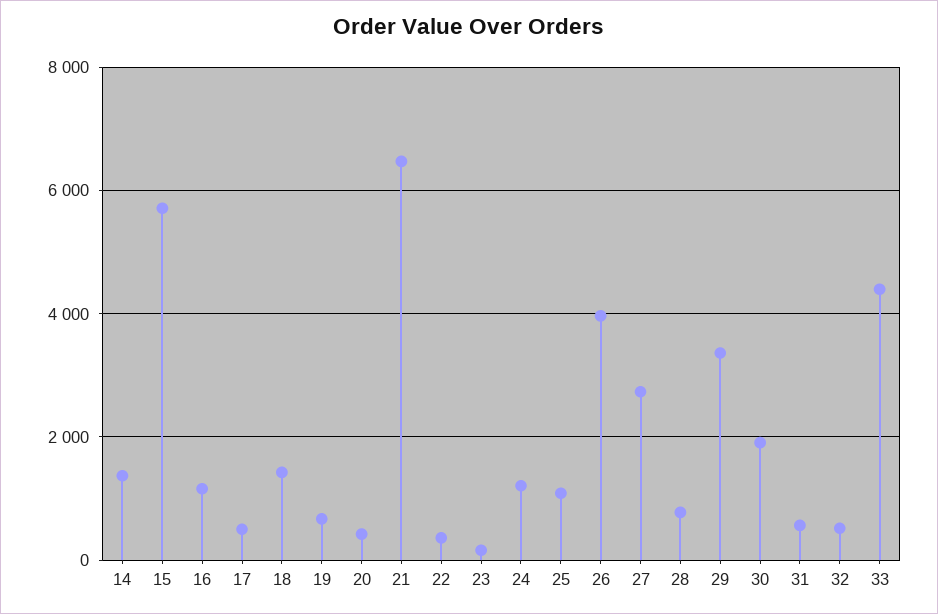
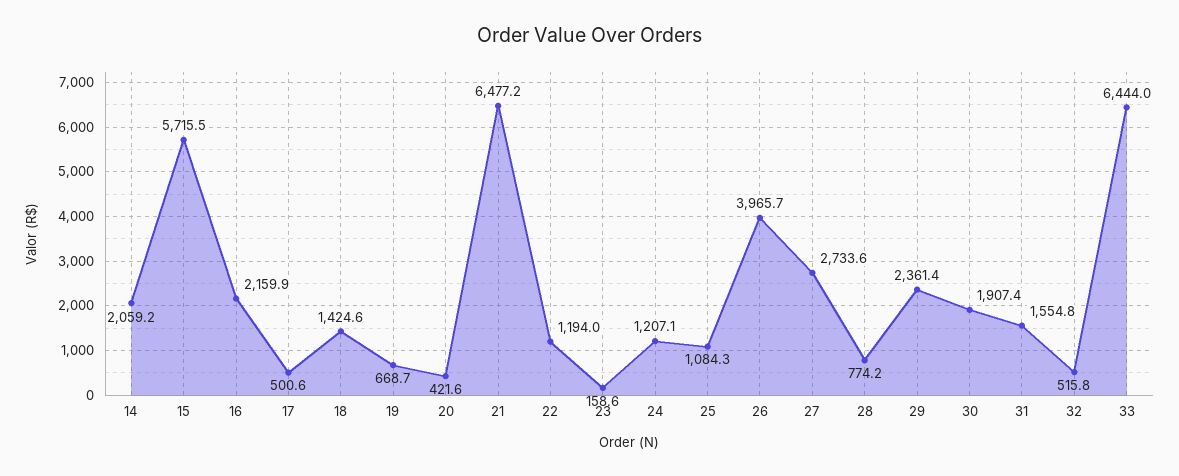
14: 1400 -> 2059.2
16: 1200 -> 2159.9
22: 400 -> 1194
29: 3400 -> 2361.4
31: 600 -> 1554.8
33: 4400 -> 6444

